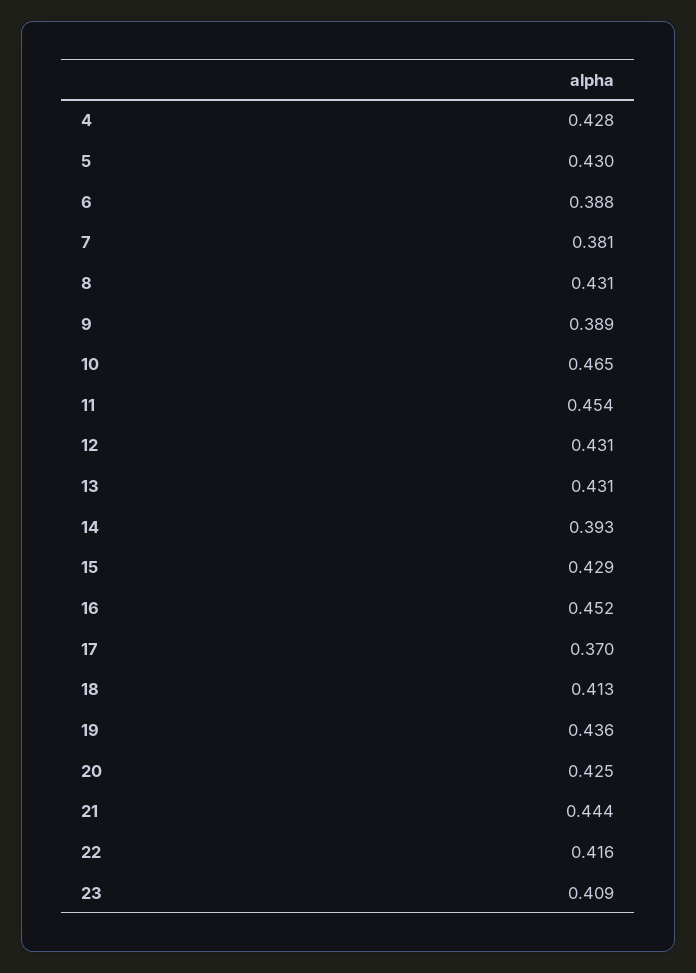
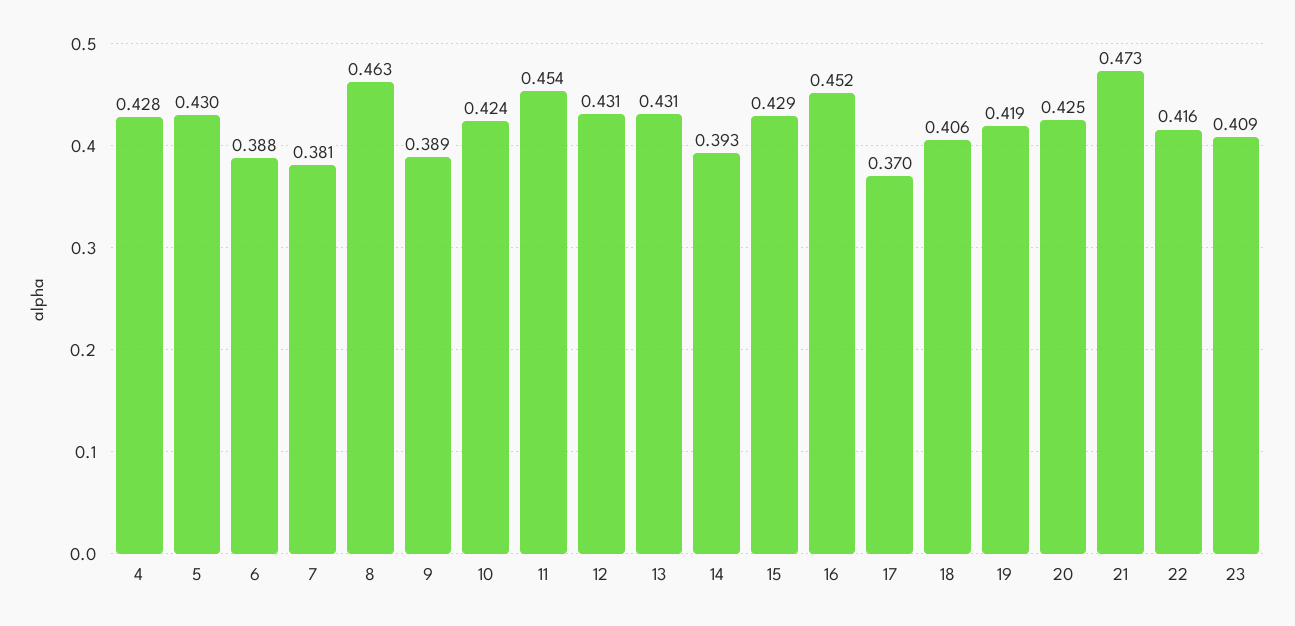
8: 0.431 -> 0.463
10: 0.465 -> 0.424
18: 0.413 -> 0.406
19: 0.436 -> 0.419
21: 0.444 -> 0.473

